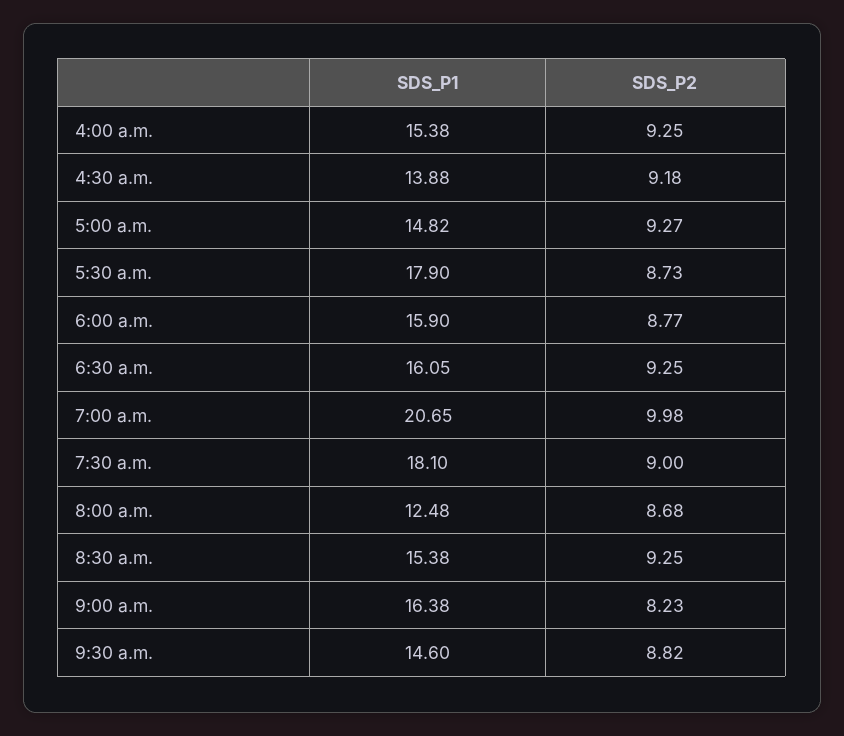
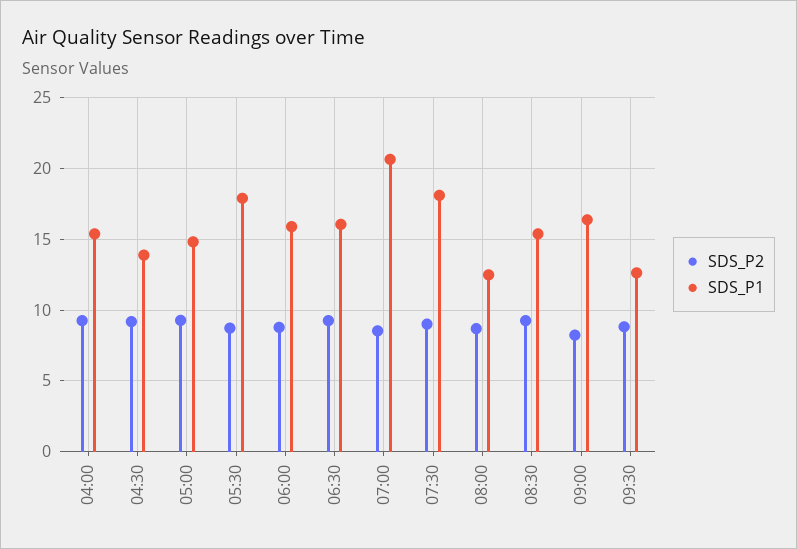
SDS_P2, 7:00 a.m.: 9.98 -> 8.5
SDS_P1, 9:30 a.m.: 14.6 -> 12.5

